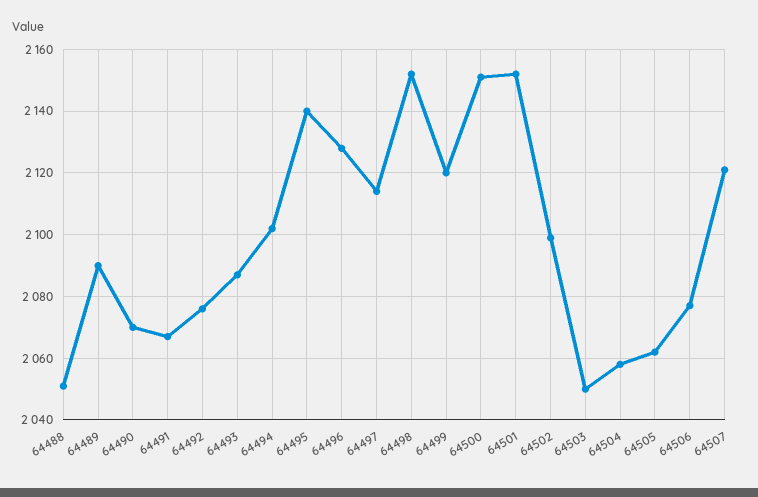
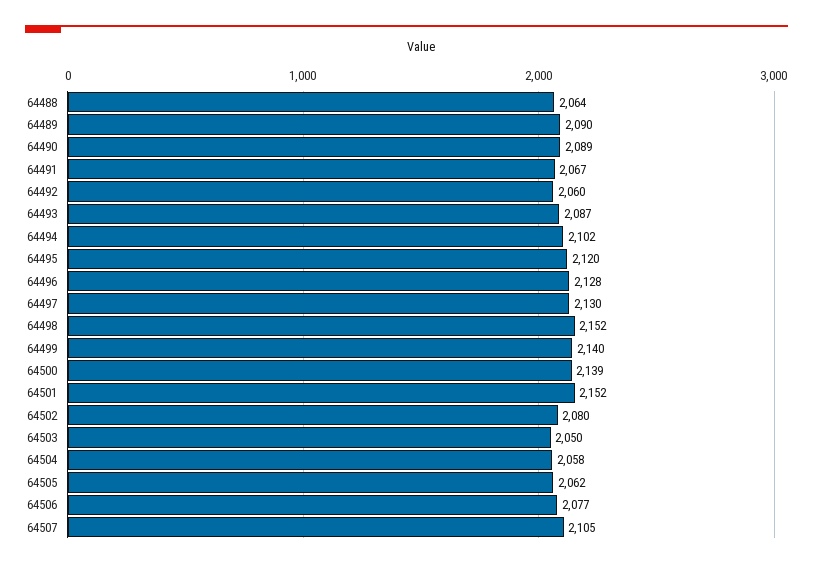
64488: 2050 -> 2064
64490: 2070 -> 2089
64492: 2075 -> 2060
64495: 2140 -> 2120
64497: 2115 -> 2130
64499: 2120 -> 2140
64500: 2150 -> 2139
64502: 2100 -> 2080
64507: 2120 -> 2105

